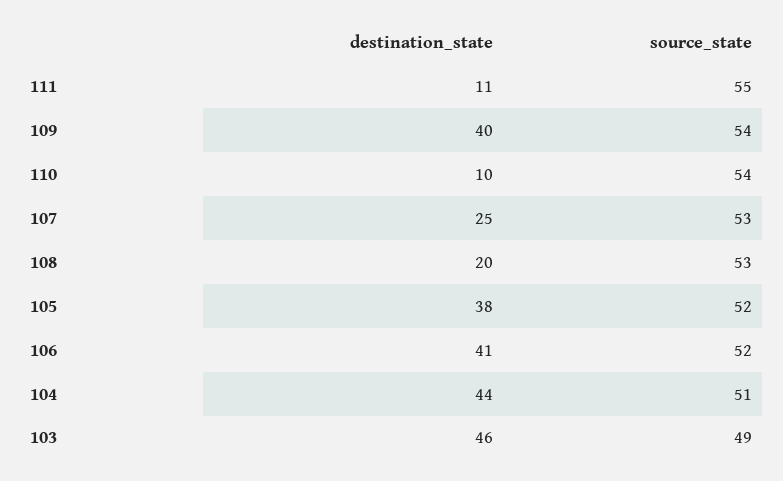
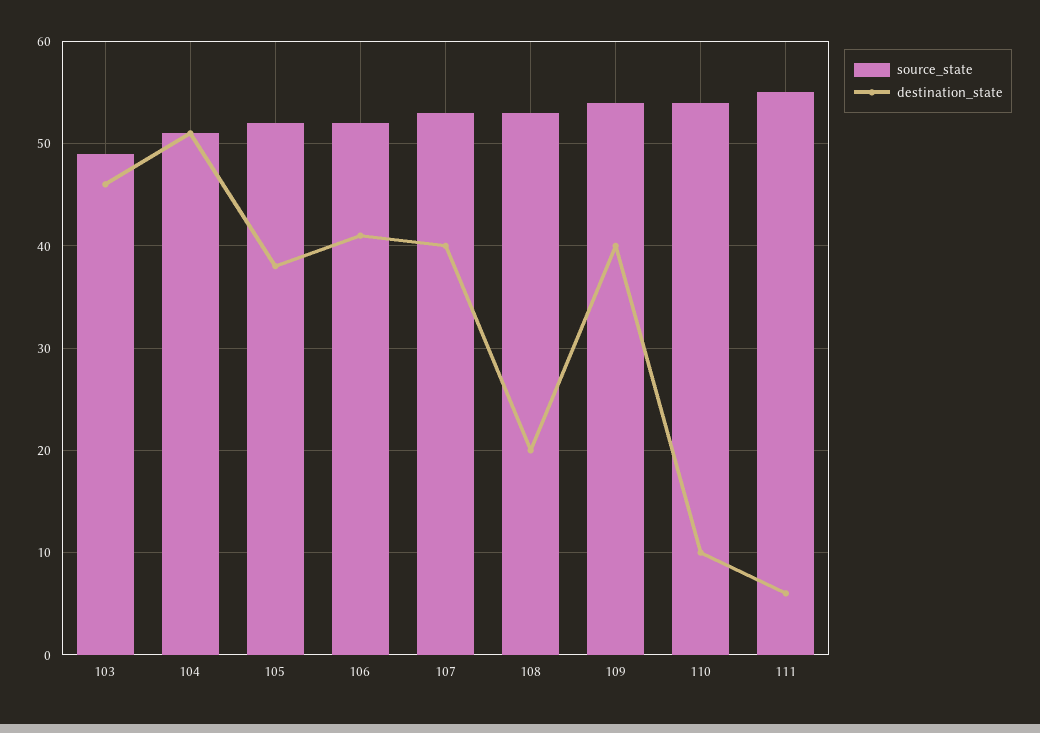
destination_state, 111: 11 -> 6
destination_state, 107: 25 -> 40
destination_state, 104: 44 -> 51

